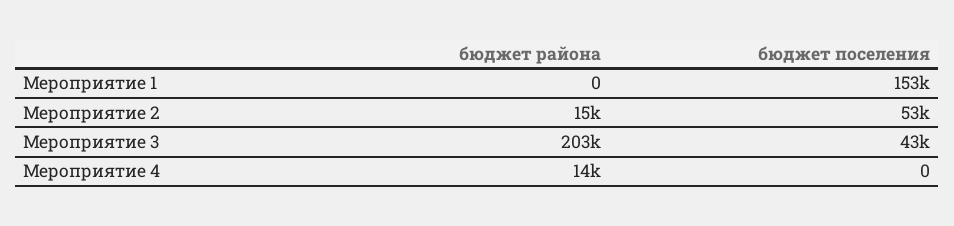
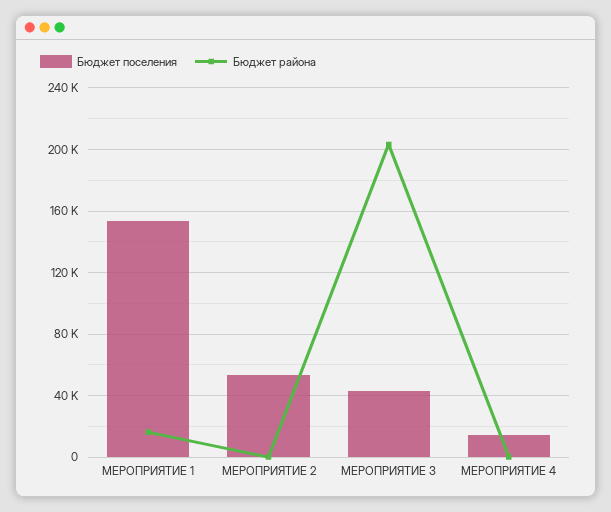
бюджет района, Мероприятие 1: 0 -> 15000
бюджет района, Мероприятие 2: 15000 -> 0
бюджет района, Мероприятие 4: 14000 -> 0
бюджет поселения, Мероприятие 4: 0 -> 15000

